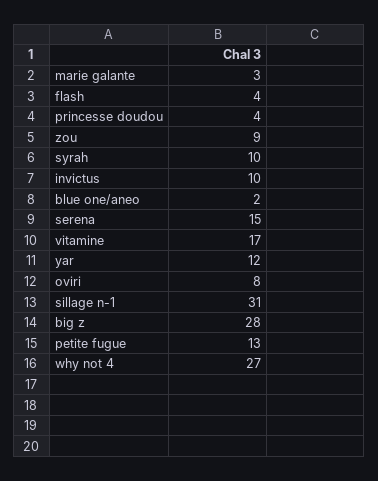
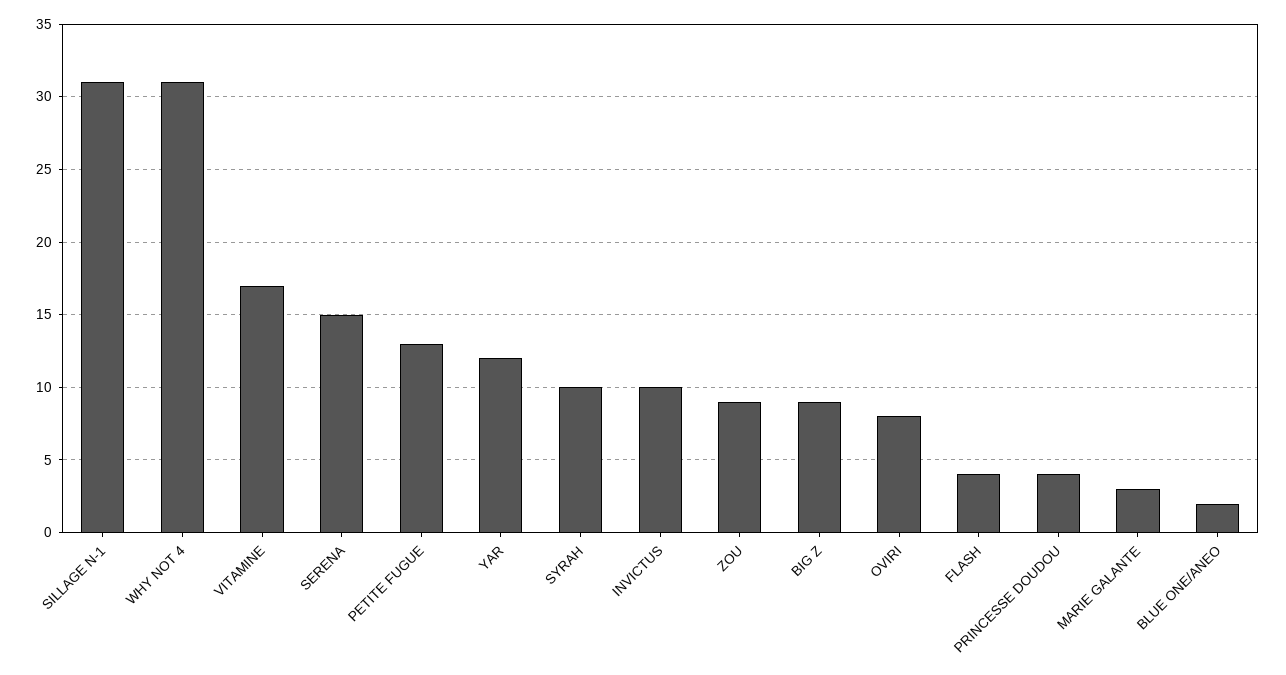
big z: 28 -> 9
why not 4: 27 -> 31

